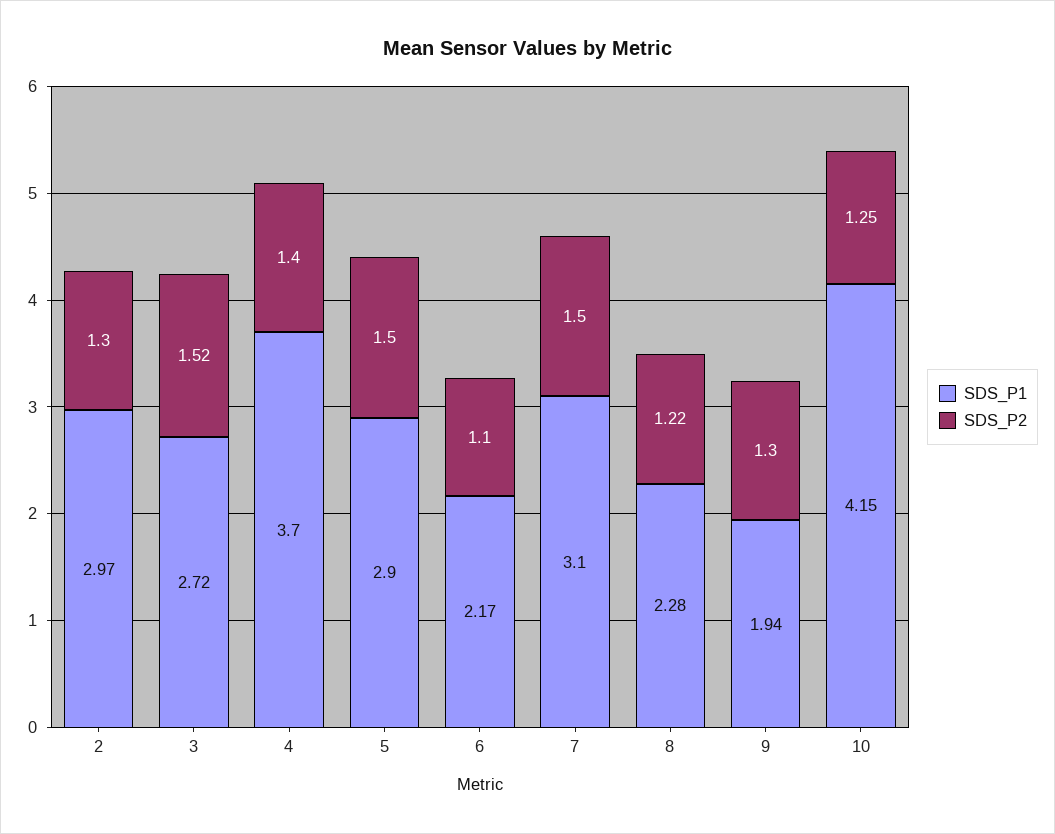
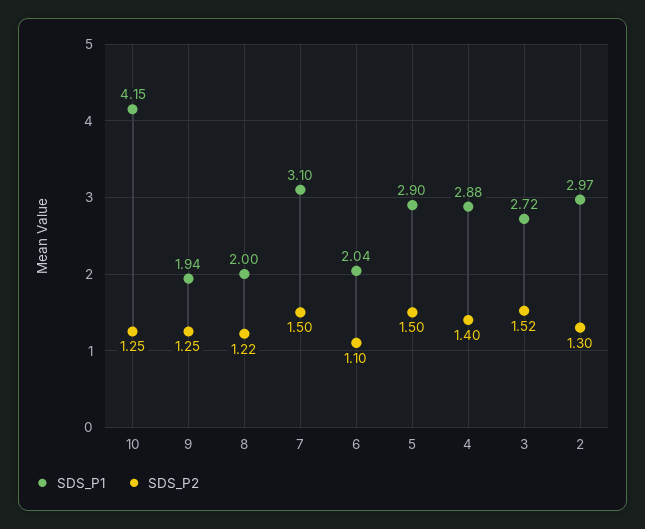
SDS_P1, 4: 3.7 -> 2.88
SDS_P1, 6: 2.17 -> 2.04
SDS_P1, 8: 2.28 -> 2
SDS_P2, 9: 1.3 -> 1.25

